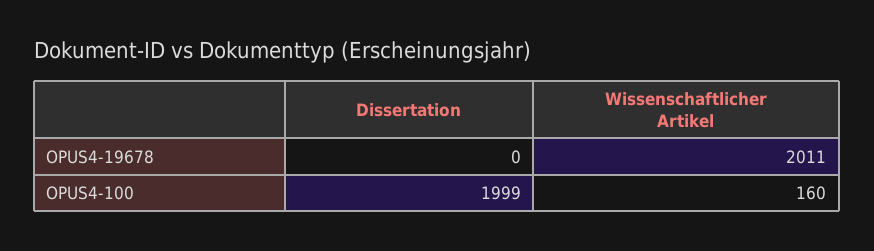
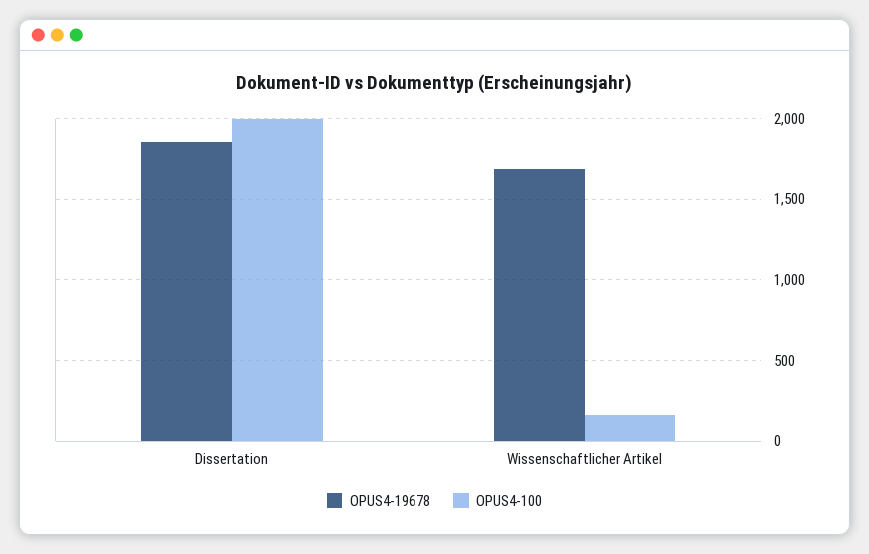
OPUS4-19678, Dissertation: 0 -> 1850
OPUS4-19678, Wissenschaftlicher Artikel: 2011 -> 1700

